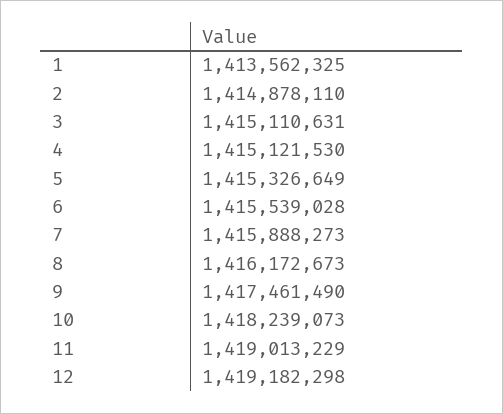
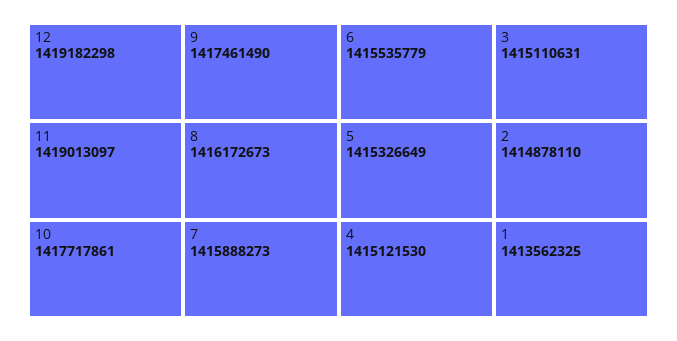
6: 1415539028 -> 1415535779
10: 1418239073 -> 1417717861
11: 1419013229 -> 1419013097

